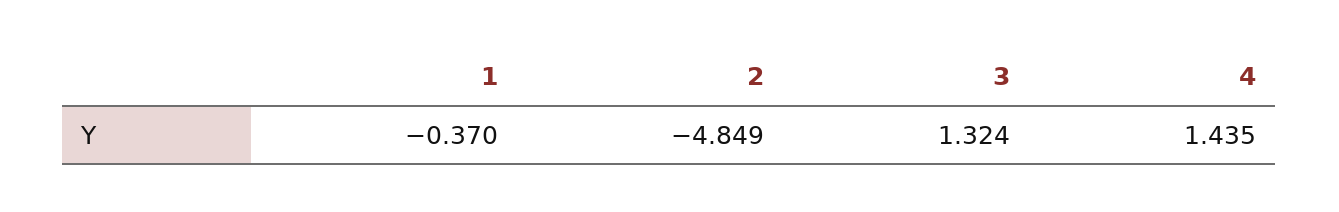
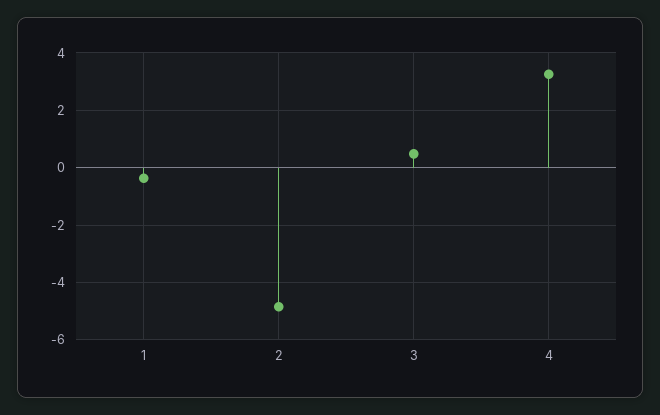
3: 1.324 -> 0.5
4: 1.435 -> 3.25

